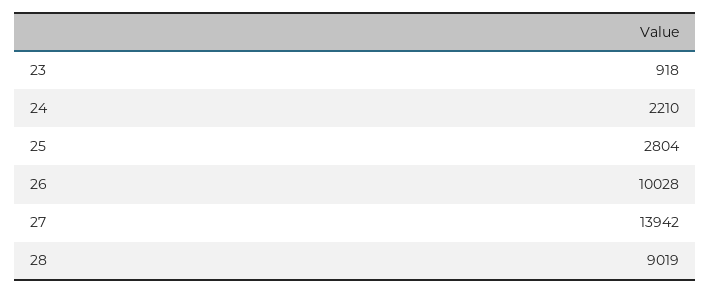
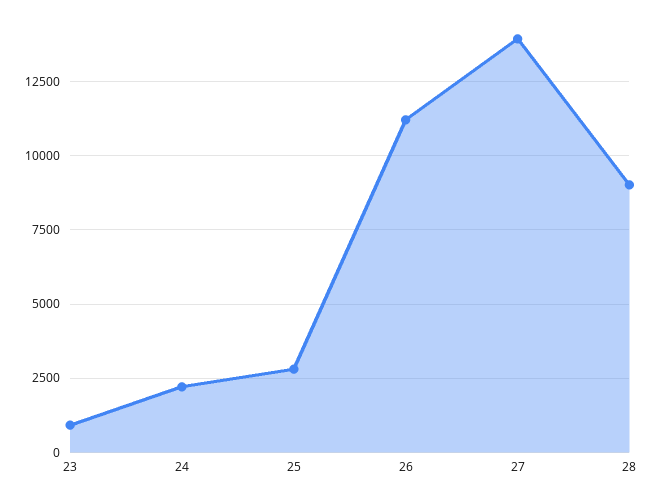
26: 10028 -> 11250

